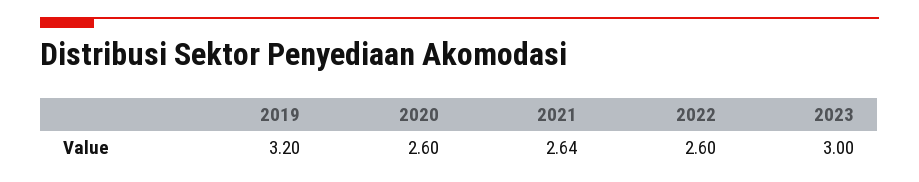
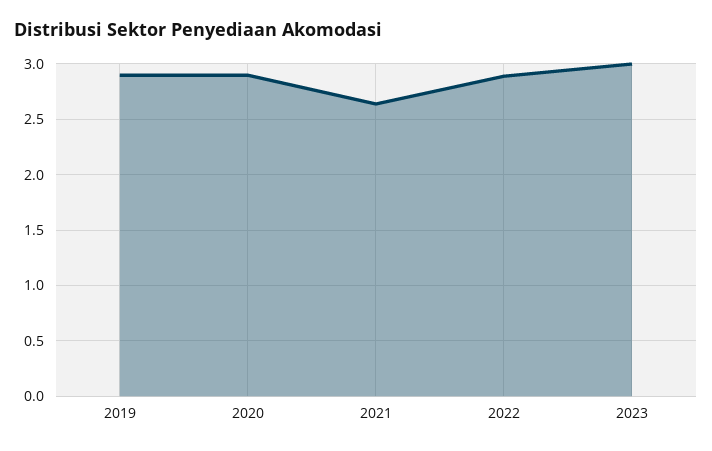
2019: 3.2 -> 2.9
2020: 2.6 -> 2.9
2022: 2.6 -> 2.9

